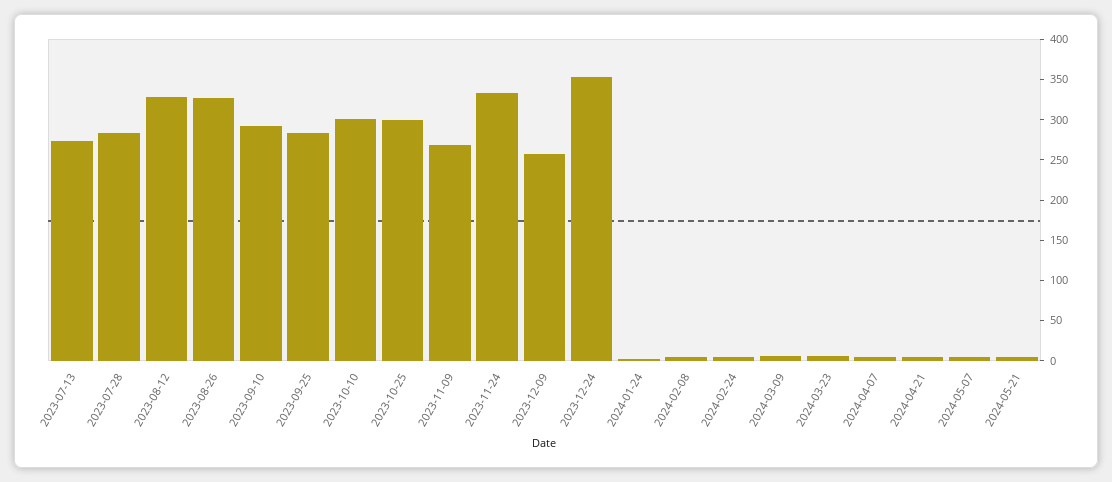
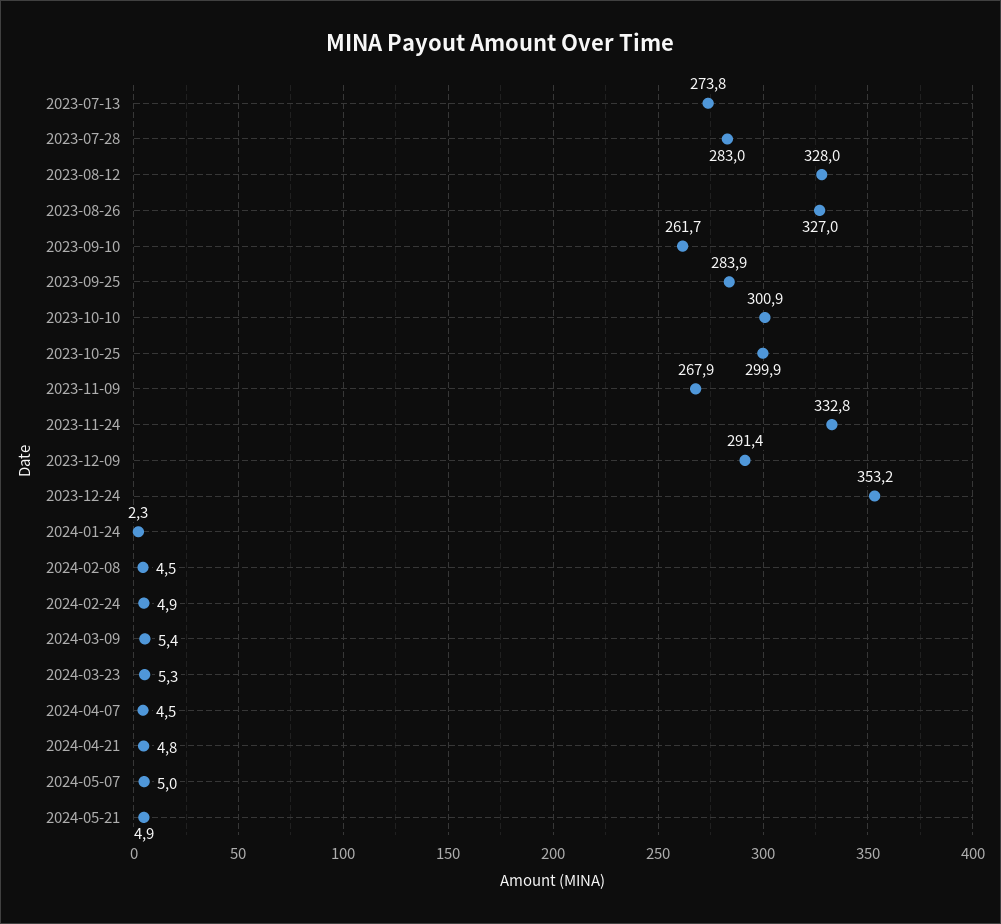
2023-09-10: 290 -> 261.7
2023-12-09: 260 -> 291.4

